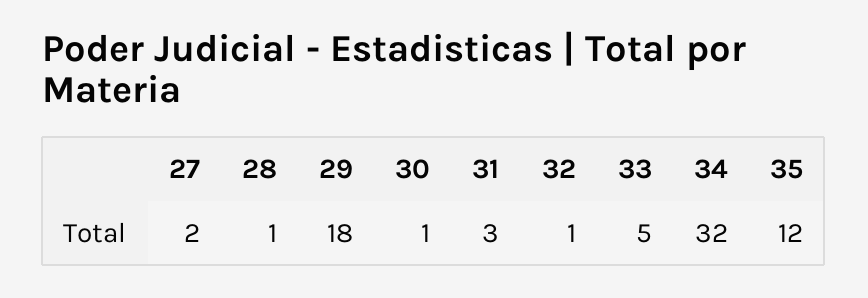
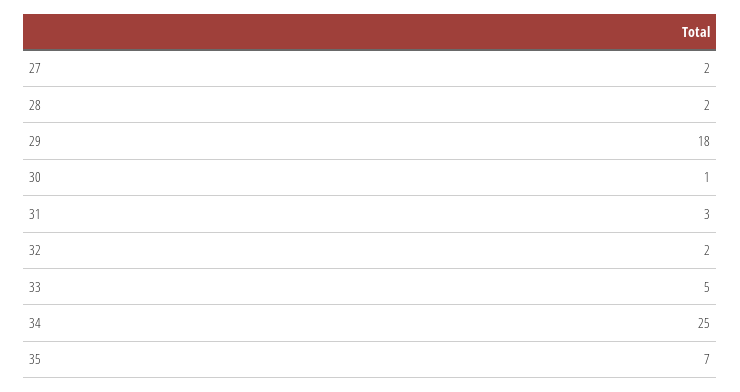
28: 1 -> 2
32: 1 -> 2
34: 32 -> 25
35: 12 -> 7

